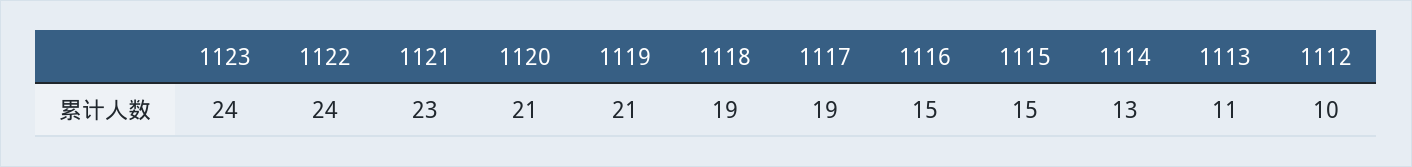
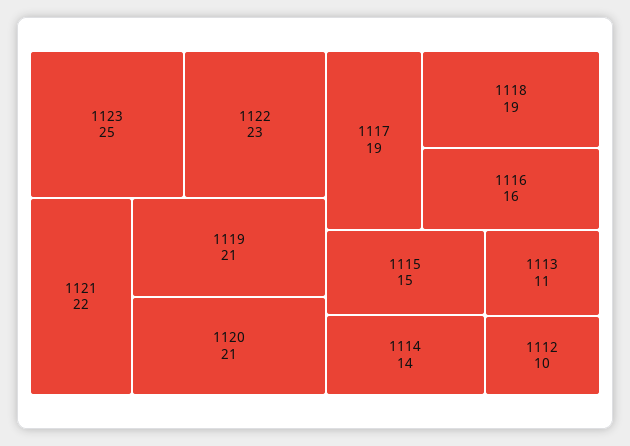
1123: 24 -> 25
1122: 24 -> 23
1121: 23 -> 22
1116: 15 -> 16
1114: 13 -> 14

